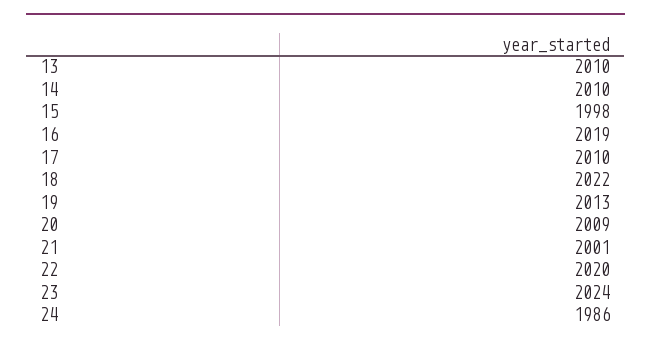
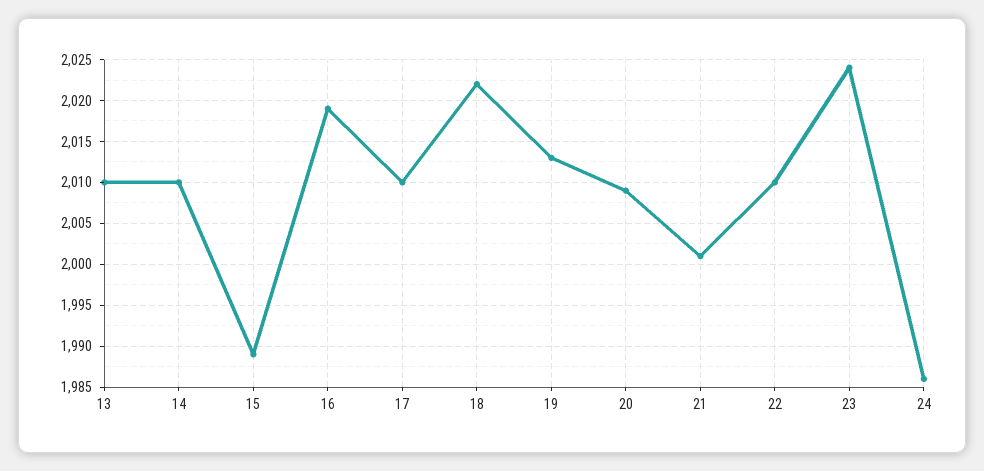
15: 1998 -> 1989
22: 2020 -> 2010

